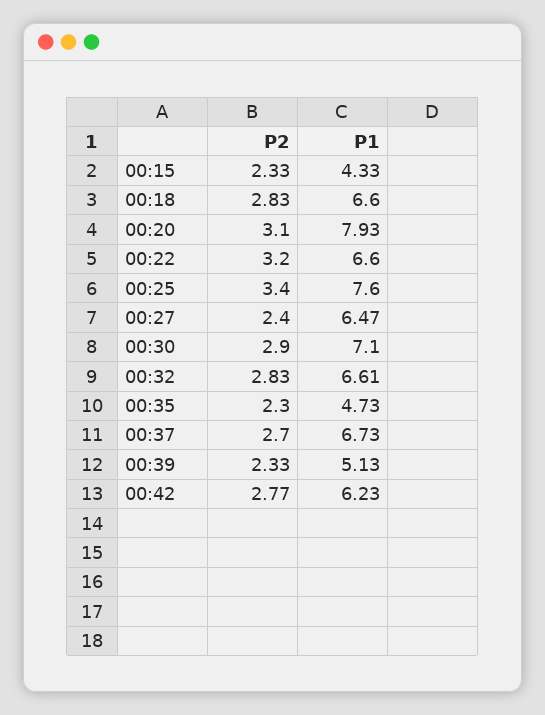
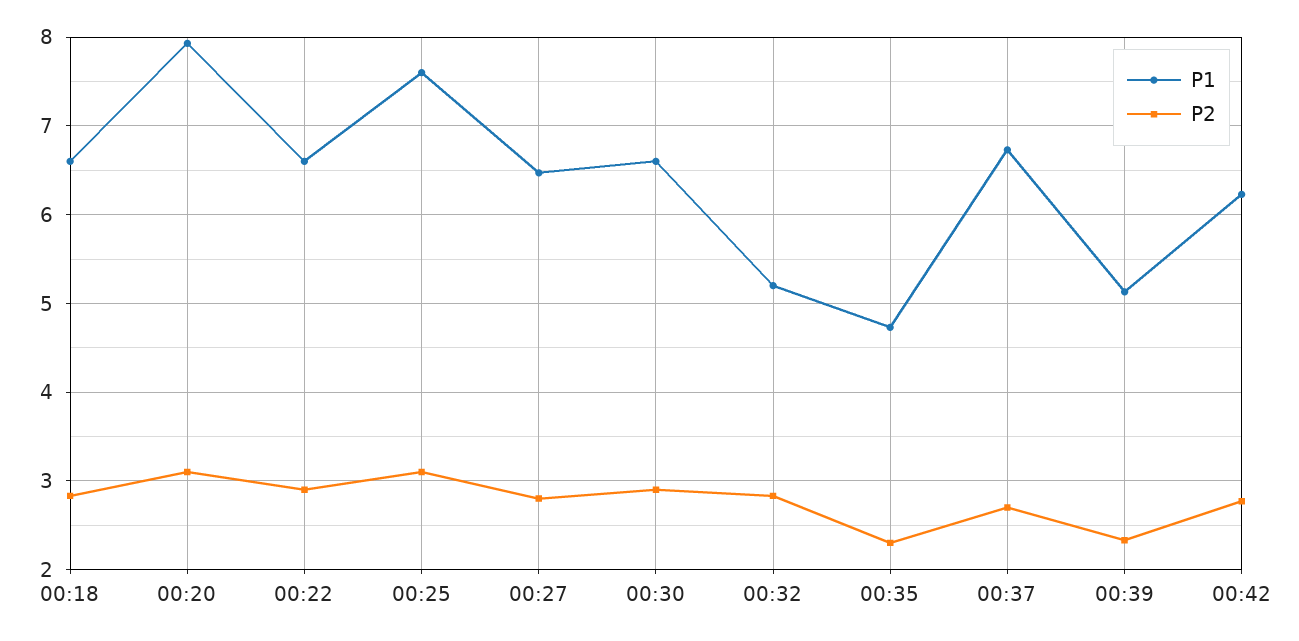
P2, 00:15: 2.33 -> none
P1, 00:15: 4.33 -> none
P2, 00:22: 3.2 -> 2.9
P2, 00:25: 3.4 -> 3.1
P2, 00:27: 2.4 -> 2.8
P1, 00:30: 7.1 -> 6.6
P1, 00:32: 6.61 -> 5.2

